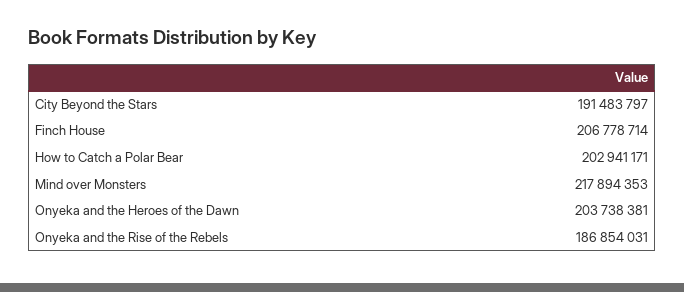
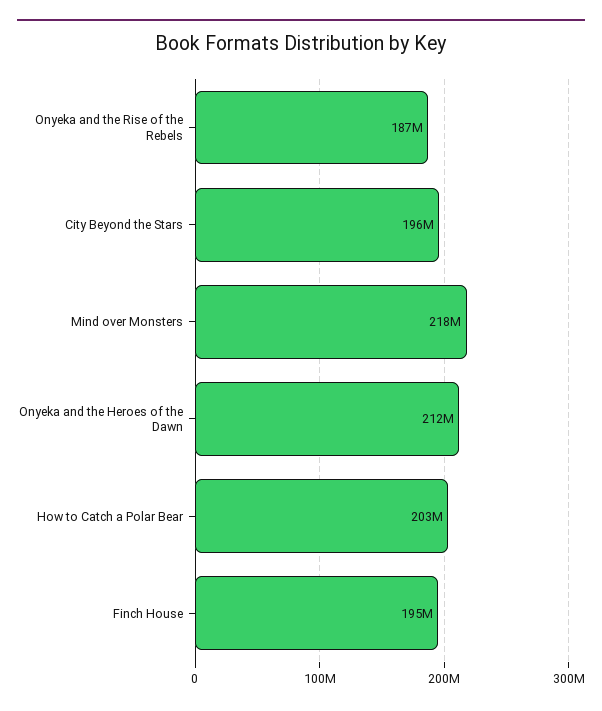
City Beyond the Stars: 191483797 -> 196000000
Finch House: 206778714 -> 195000000
Onyeka and the Heroes of the Dawn: 203738381 -> 212000000

